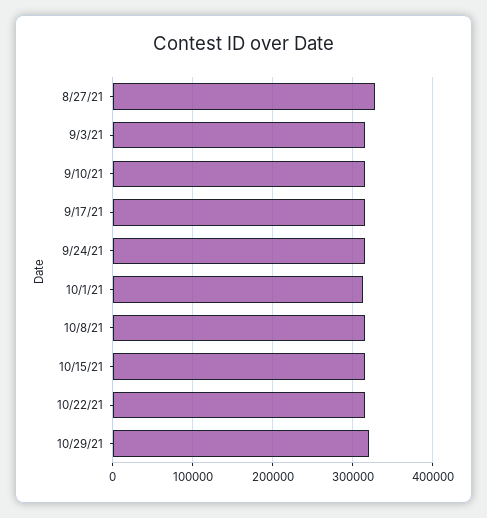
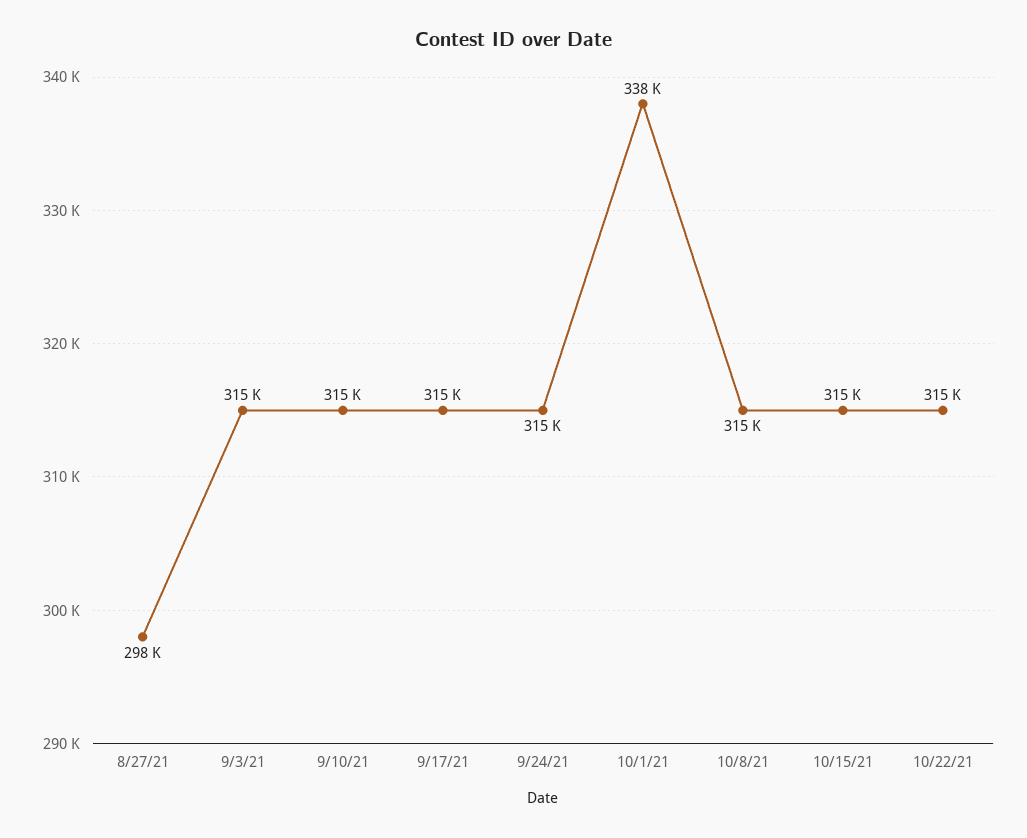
8/27/21: 330000 -> 298000
10/1/21: 310000 -> 338000
10/29/21: 320000 -> none

